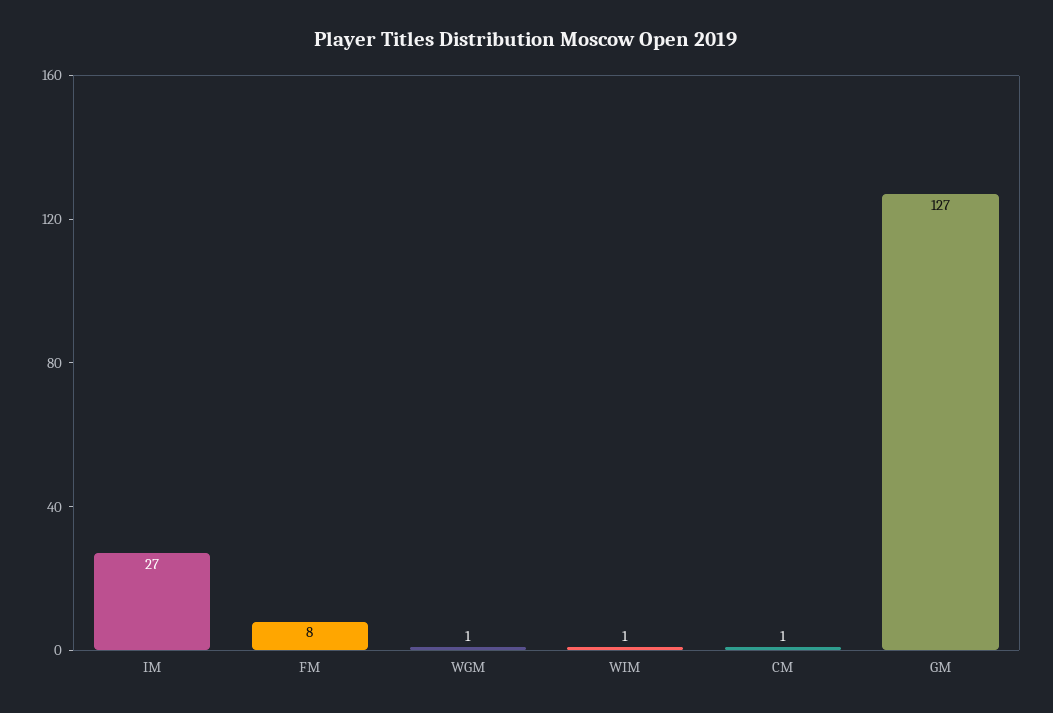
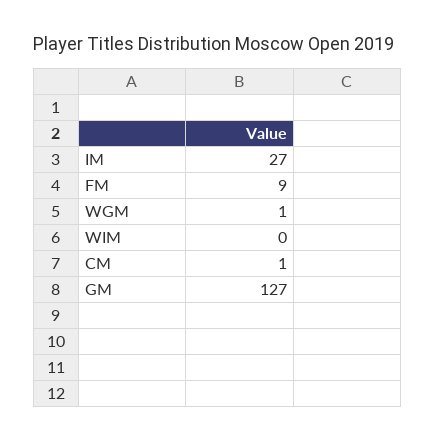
FM: 8 -> 9
WIM: 1 -> 0

